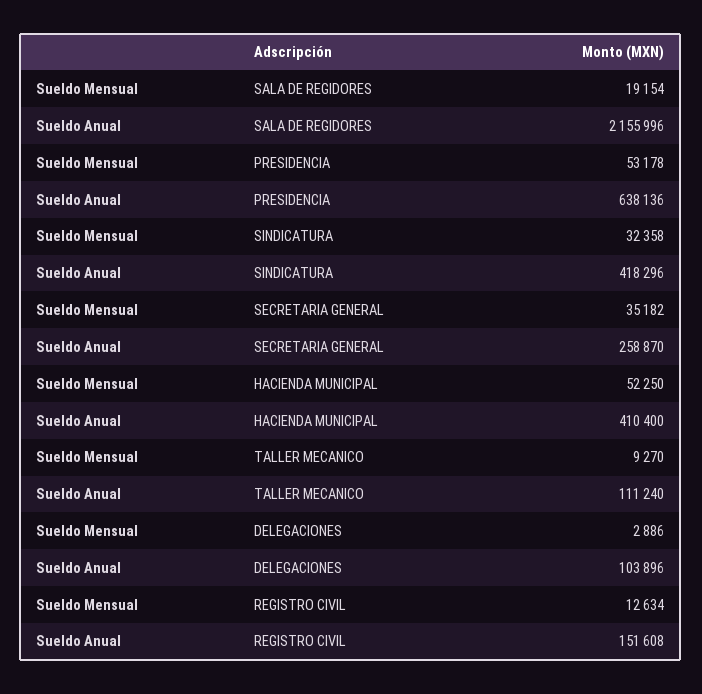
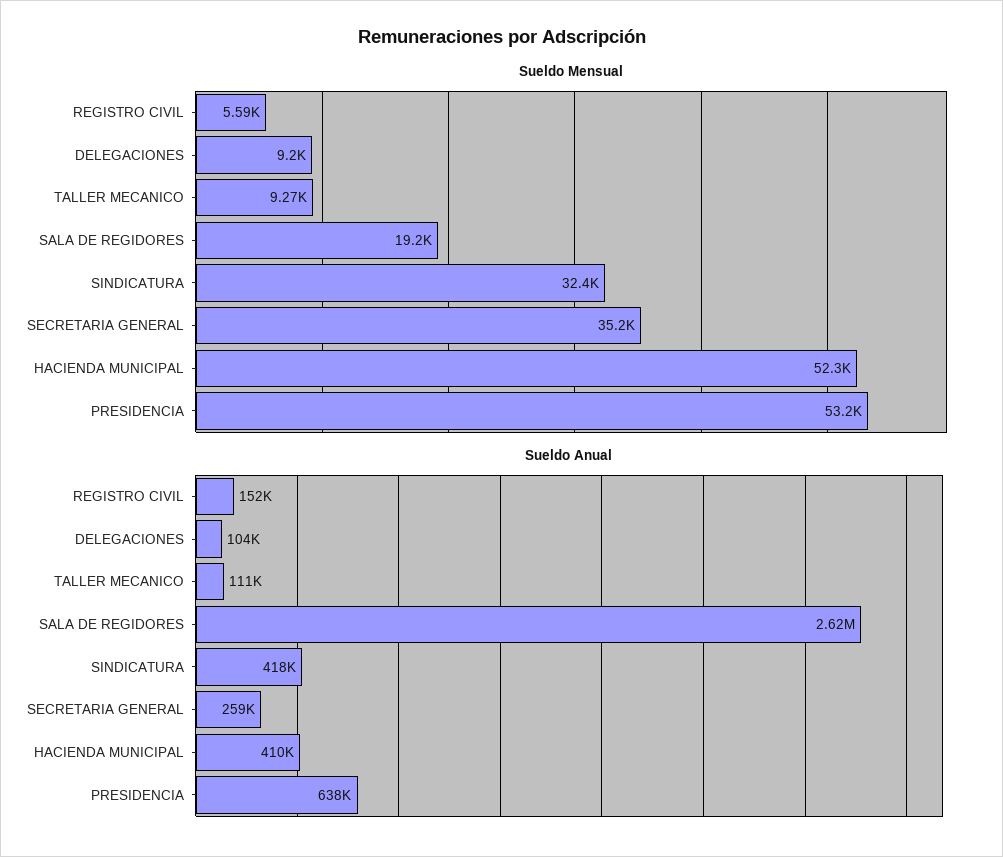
Sueldo Anual, SALA DE REGIDORES: 2155996 -> 2620000
Sueldo Mensual, DELEGACIONES: 2886 -> 9200
Sueldo Mensual, REGISTRO CIVIL: 12634 -> 5590

